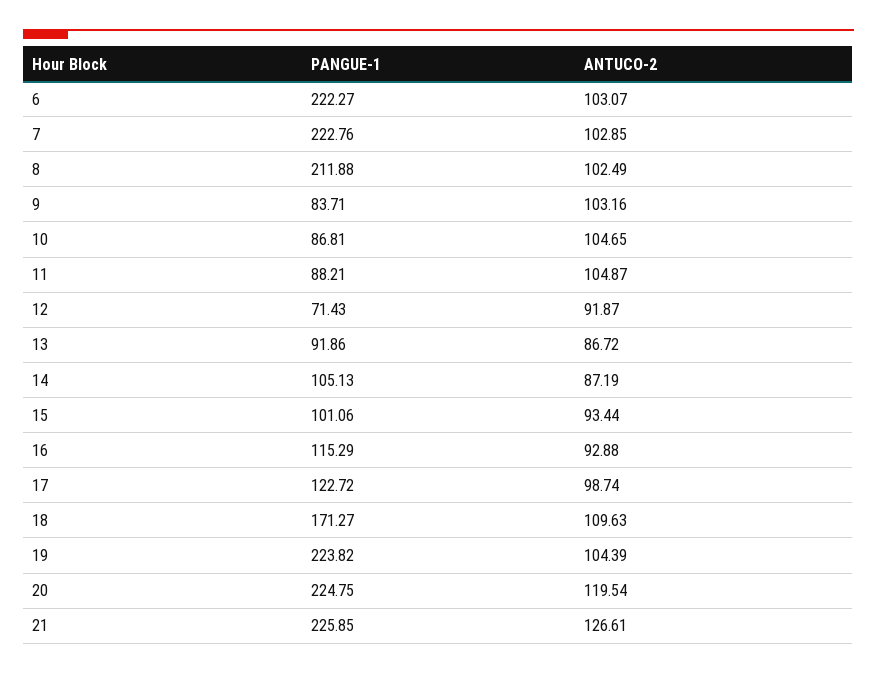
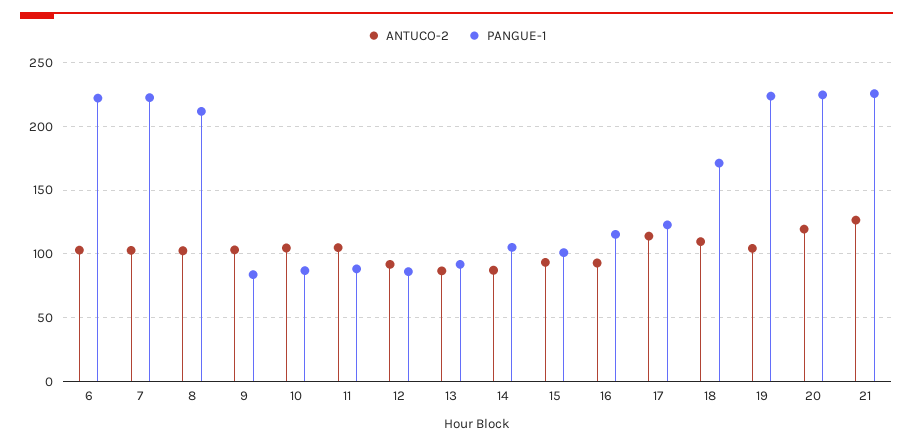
PANGUE-1, 12: 71.43 -> 85
ANTUCO-2, 17: 98.74 -> 115

